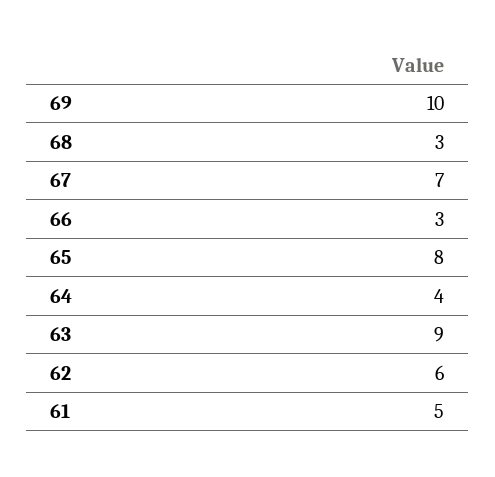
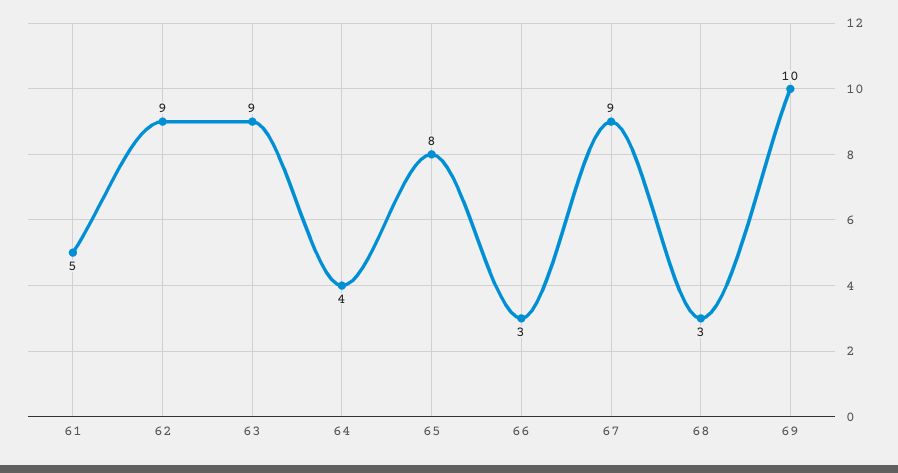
67: 7 -> 9
62: 6 -> 9

